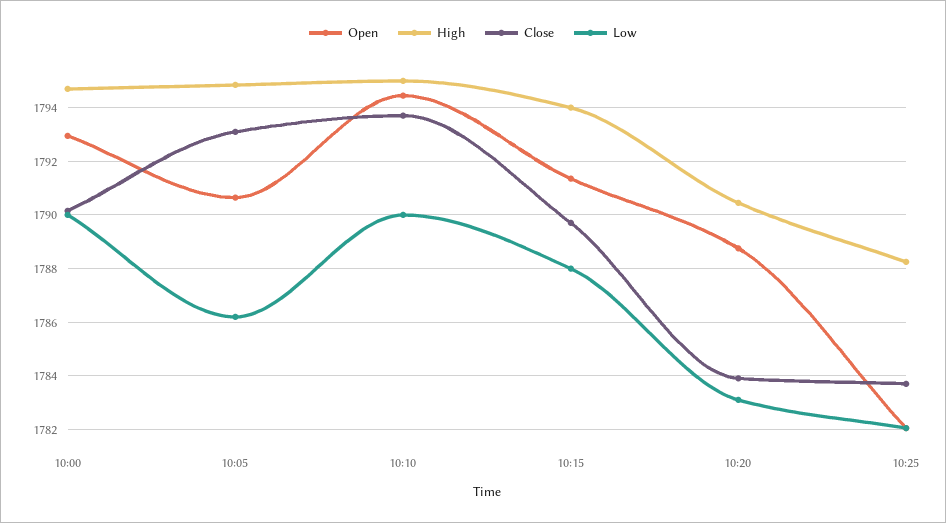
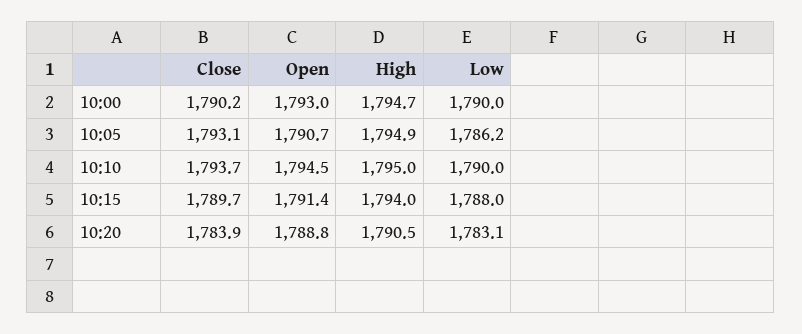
Open, 10:25: 1782 -> none
High, 10:25: 1788.25 -> none
Close, 10:25: 1783.75 -> none
Low, 10:25: 1782 -> none

